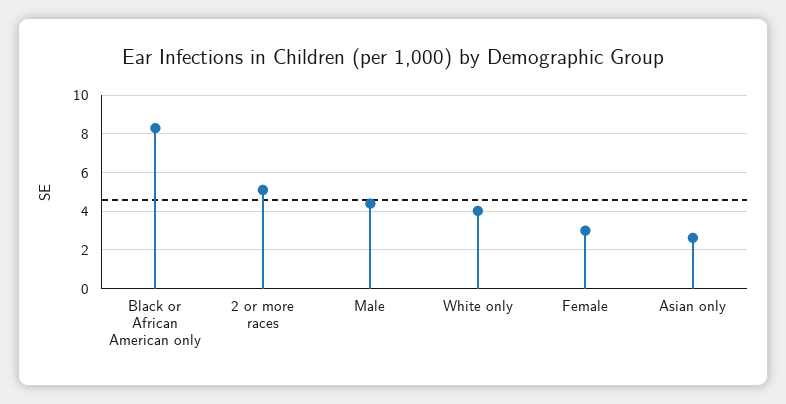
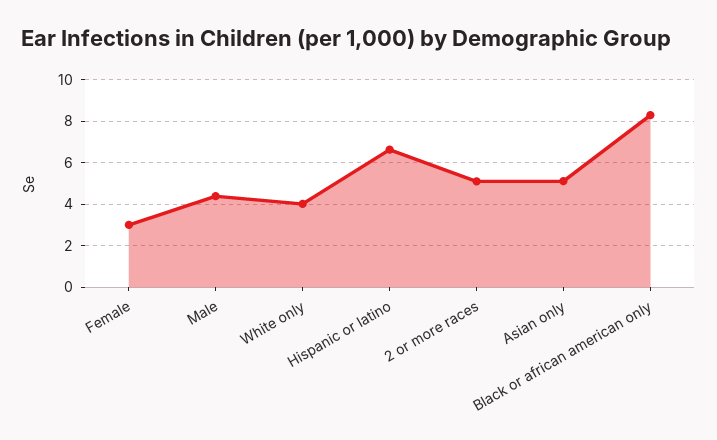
Asian only: 2.5 -> 5
Hispanic or latino: none -> 6.5

